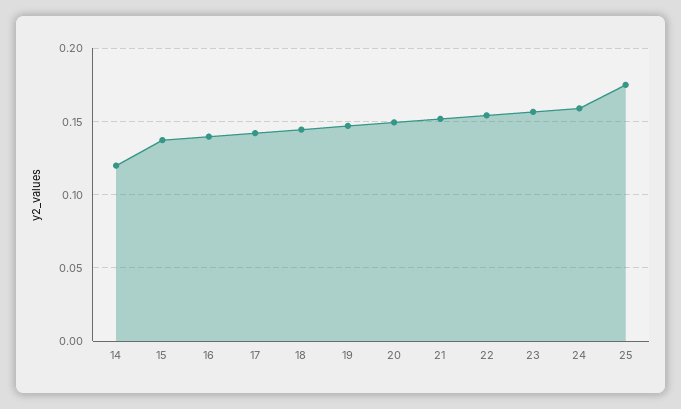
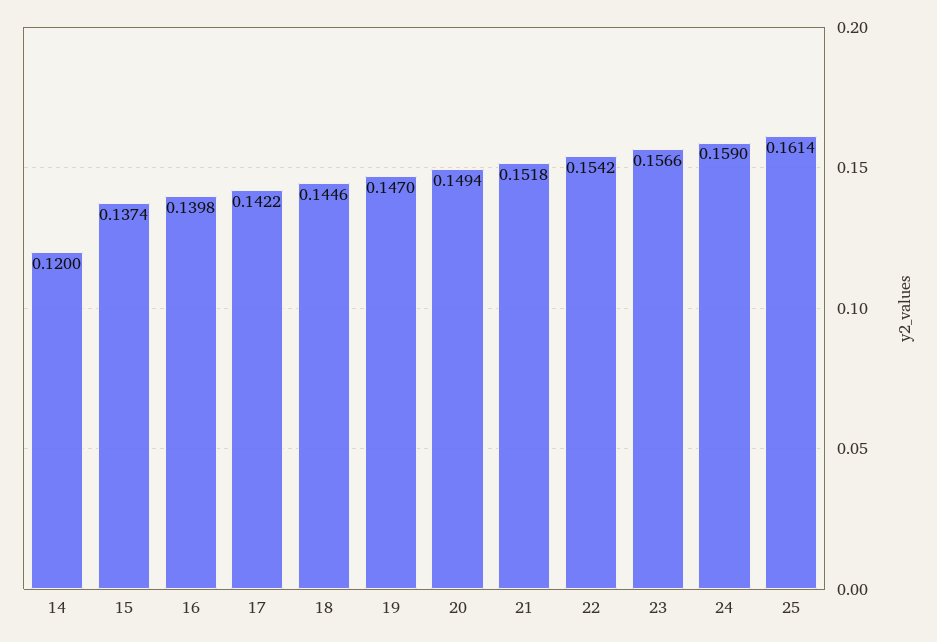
25: 0.175 -> 0.1614

